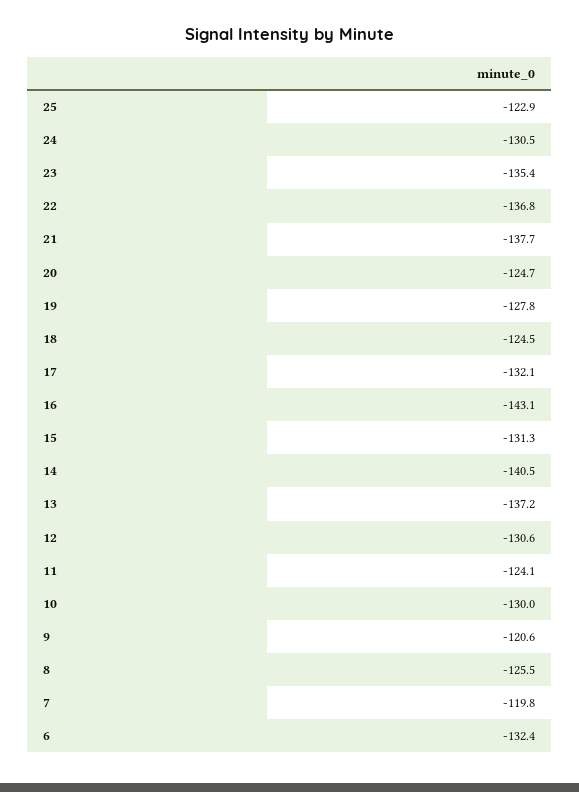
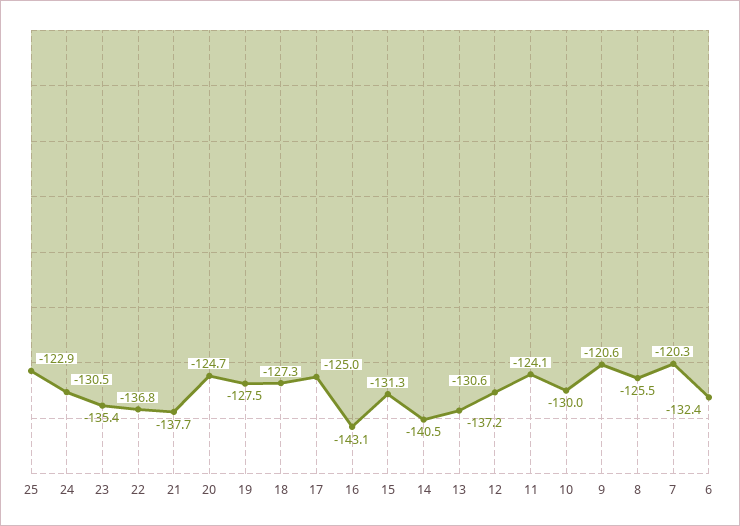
19: -127.8 -> -127.5
18: -124.5 -> -127.3
17: -132.1 -> -125
7: -119.8 -> -120.3

